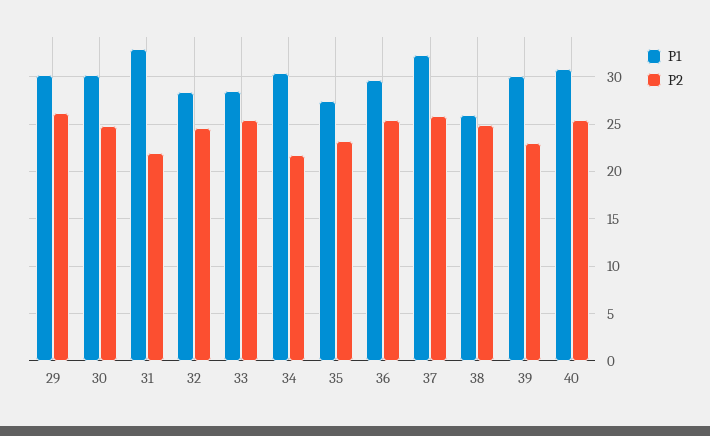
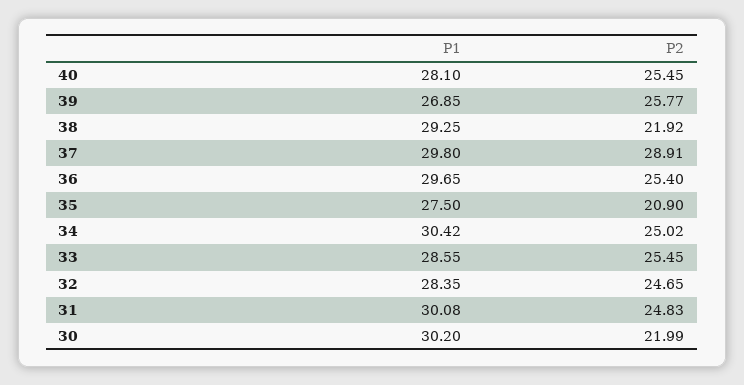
P1, 29: 30 -> none
P2, 29: 26 -> none
P2, 30: 25 -> 21.99
P1, 31: 33 -> 30.08
P2, 31: 22 -> 24.83
P2, 34: 22 -> 25.02
P2, 35: 23 -> 20.9
P1, 37: 32 -> 29.8
P2, 37: 26 -> 28.91
P1, 38: 26 -> 29.25
P2, 38: 25 -> 21.92
P1, 39: 30 -> 26.85
P2, 39: 23 -> 25.77
P1, 40: 31 -> 28.1

